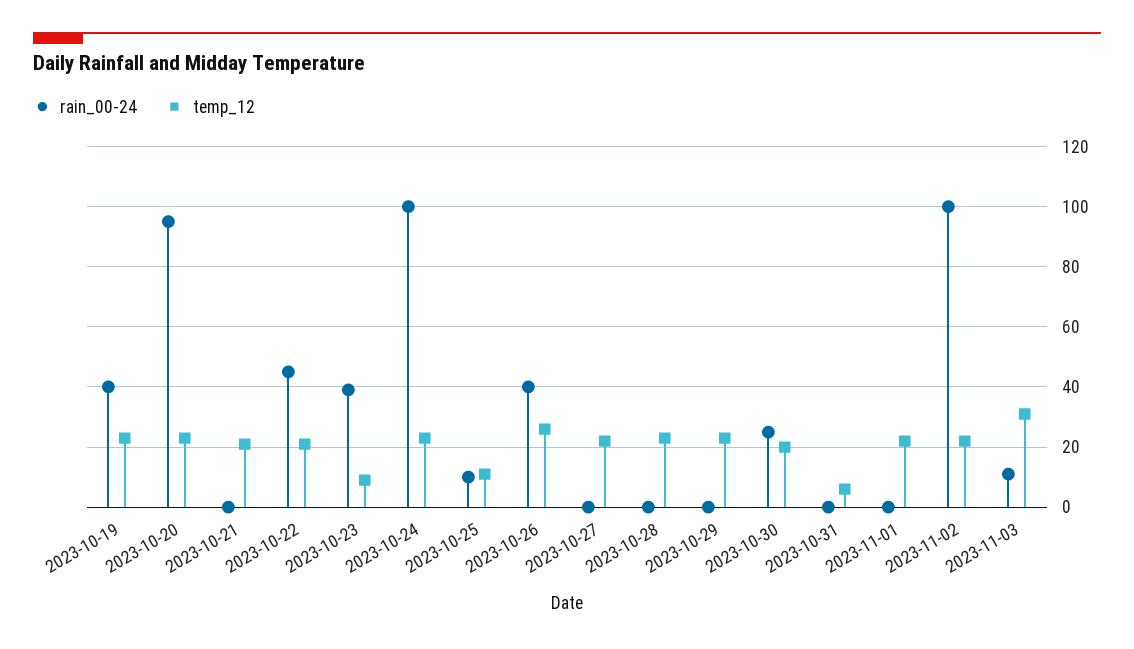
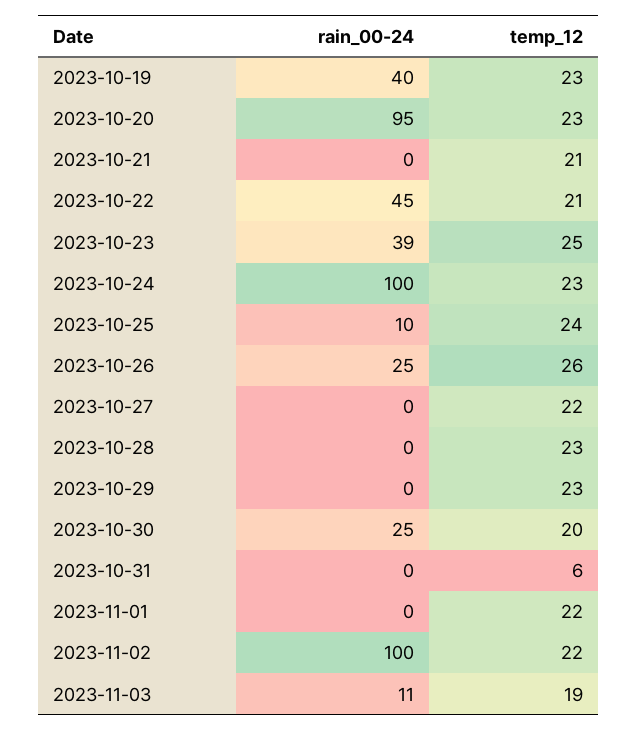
temp_12, 2023-10-23: 10 -> 25
temp_12, 2023-10-25: 10 -> 24
rain_00-24, 2023-10-26: 40 -> 25
temp_12, 2023-11-03: 30 -> 19

